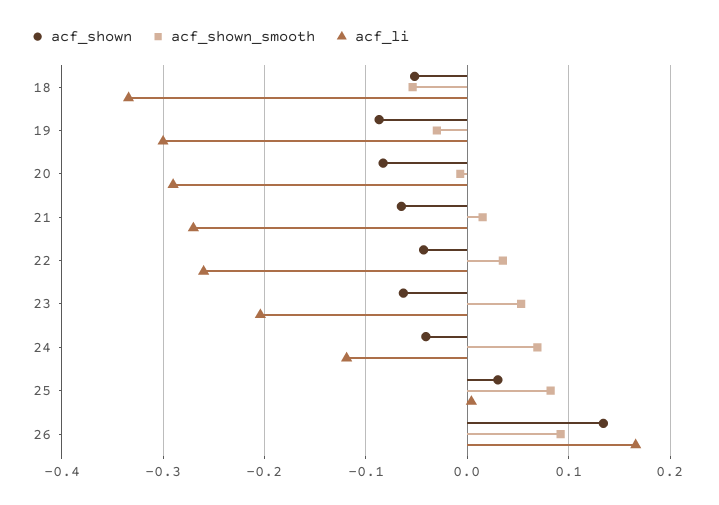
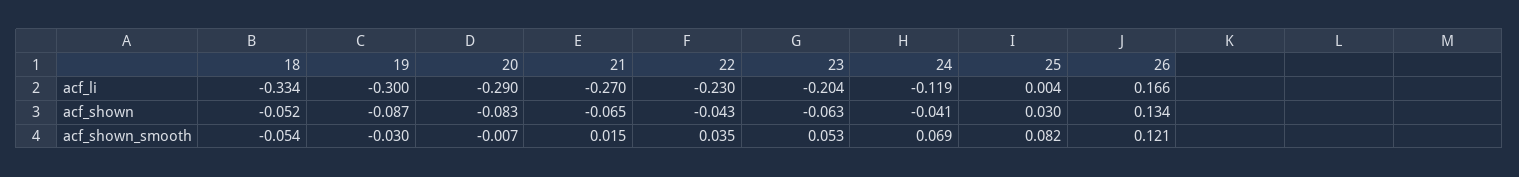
acf_li, 22: -0.26 -> -0.23
acf_shown_smooth, 26: 0.09 -> 0.121

